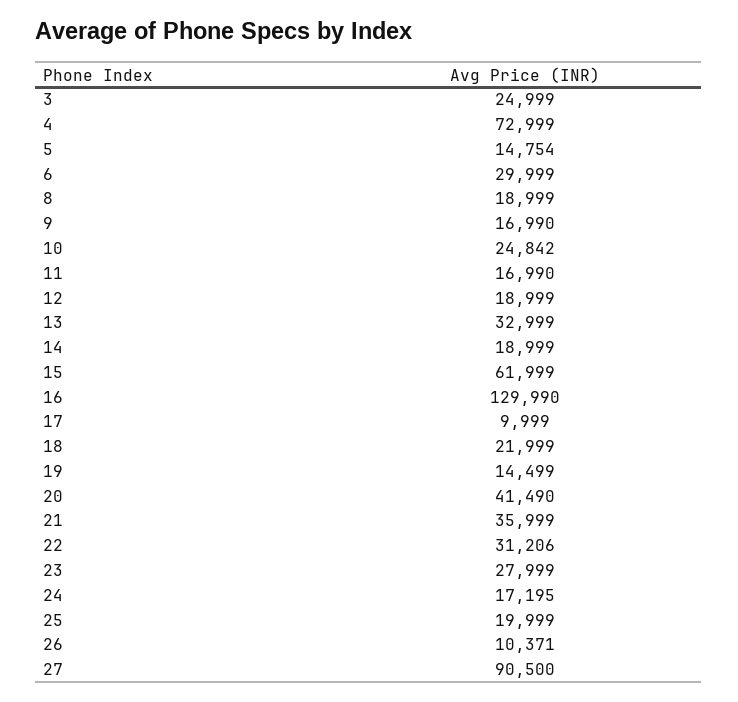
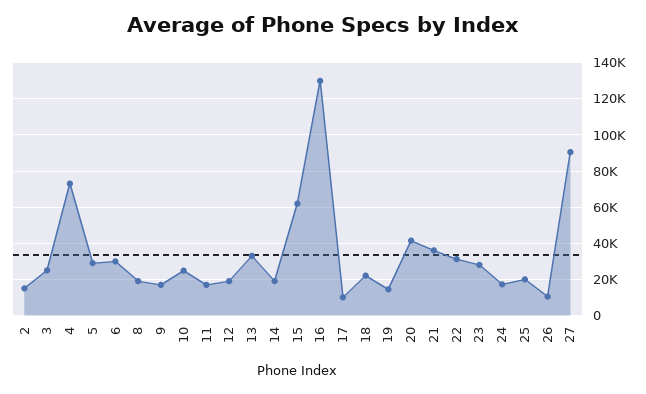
5: 14754 -> 30000
2: none -> 15000

